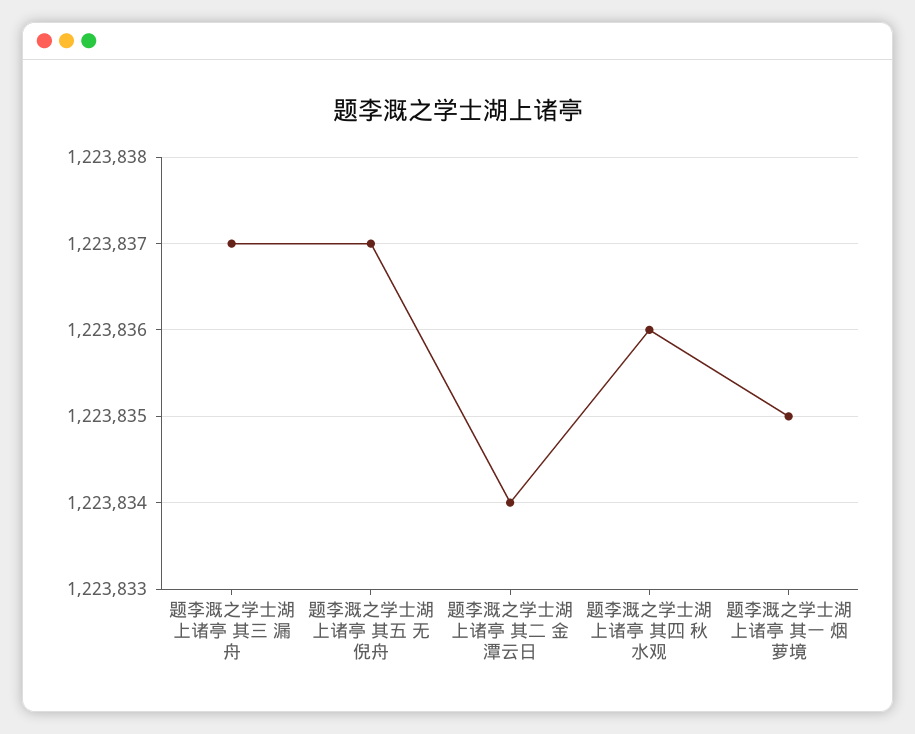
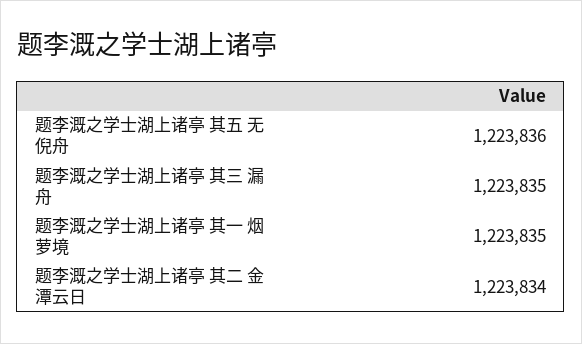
题李溉之学士湖上诸亭 其三 漏舟: 1223837 -> 1223835
题李溉之学士湖上诸亭 其五 无倪舟: 1223837 -> 1223836
题李溉之学士湖上诸亭 其四 秋水观: 1223836 -> none

